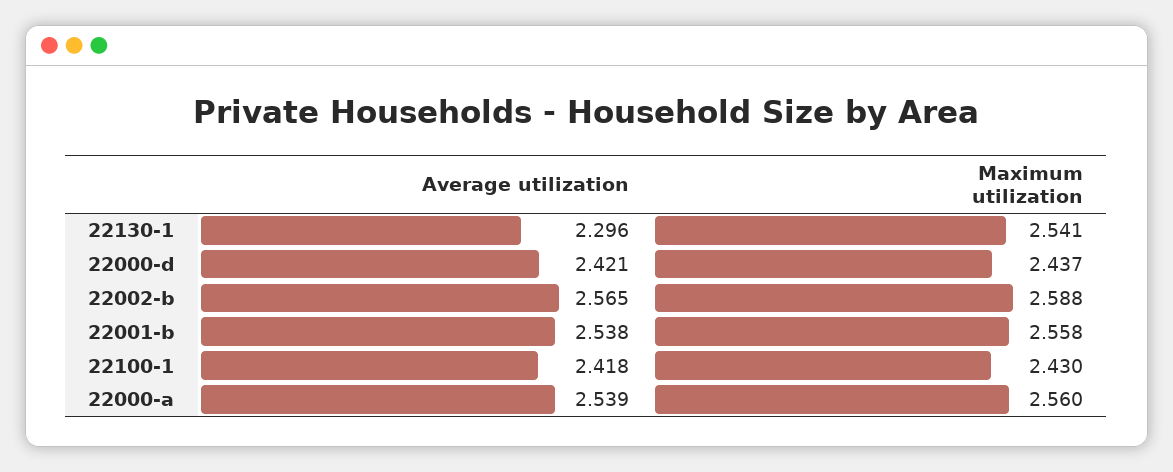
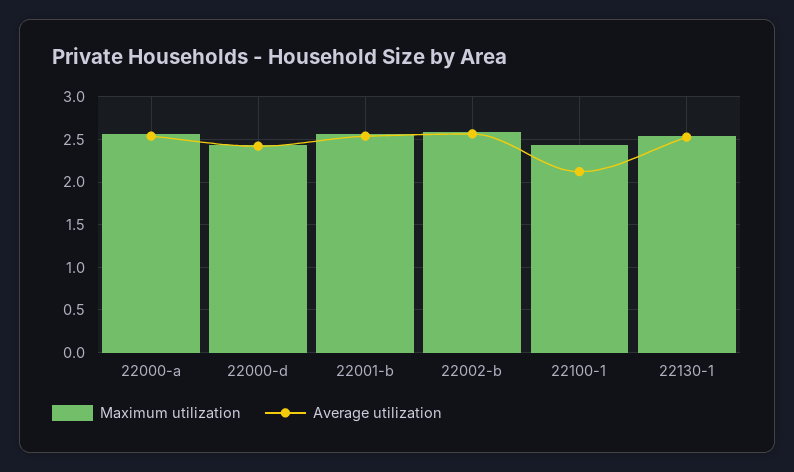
Average utilization, 22130-1: 2.296 -> 2.5
Average utilization, 22100-1: 2.418 -> 2.1

